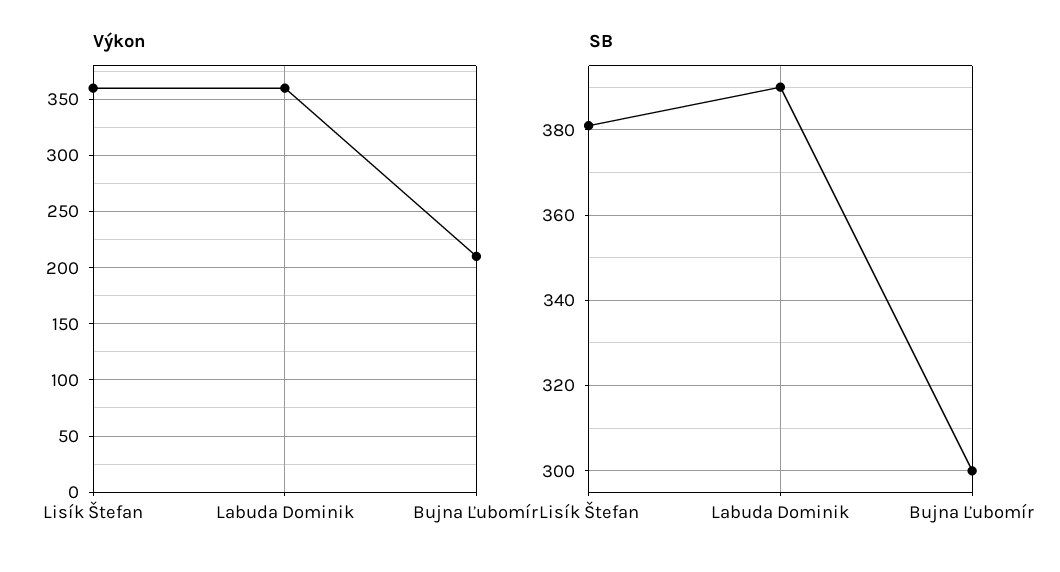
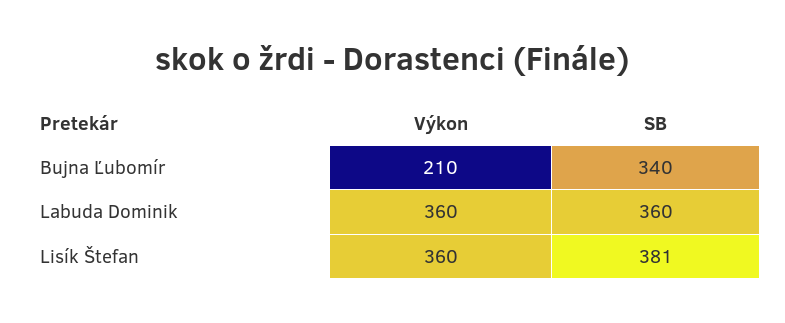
SB, Labuda Dominik: 390 -> 360
SB, Bujna Ľubomír: 300 -> 340

